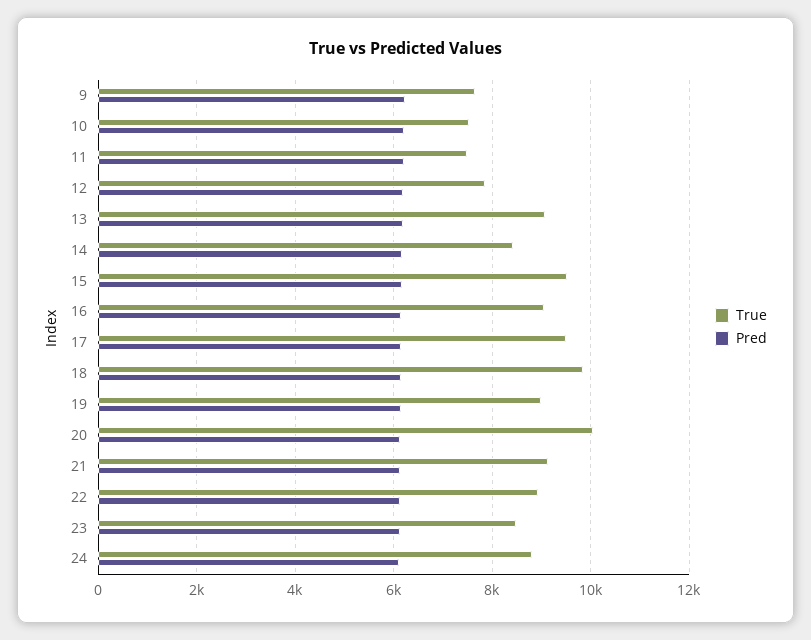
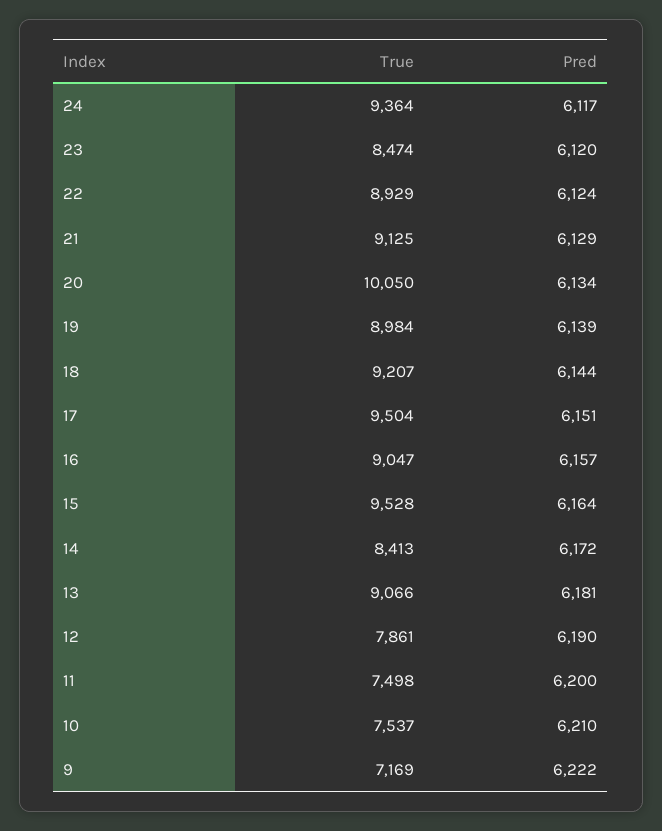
True, 9: 7600 -> 7169
True, 18: 9800 -> 9207
True, 24: 8800 -> 9364

